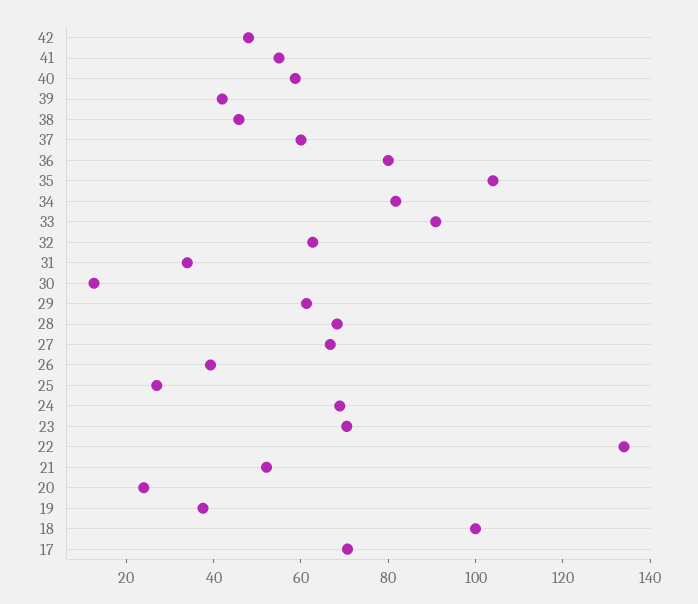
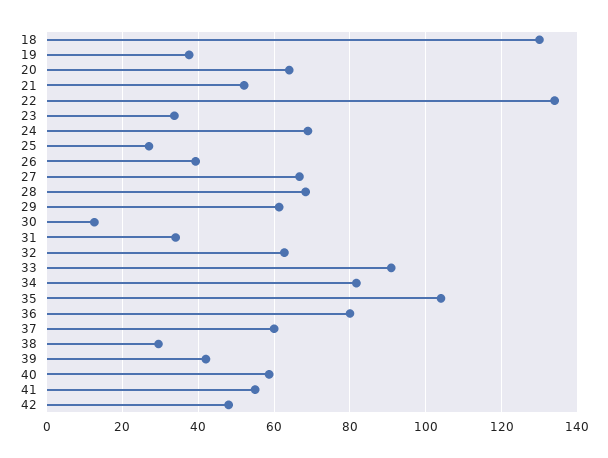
38: 45 -> 30
23: 70 -> 34
20: 25 -> 64
18: 100 -> 130
17: 70 -> none

